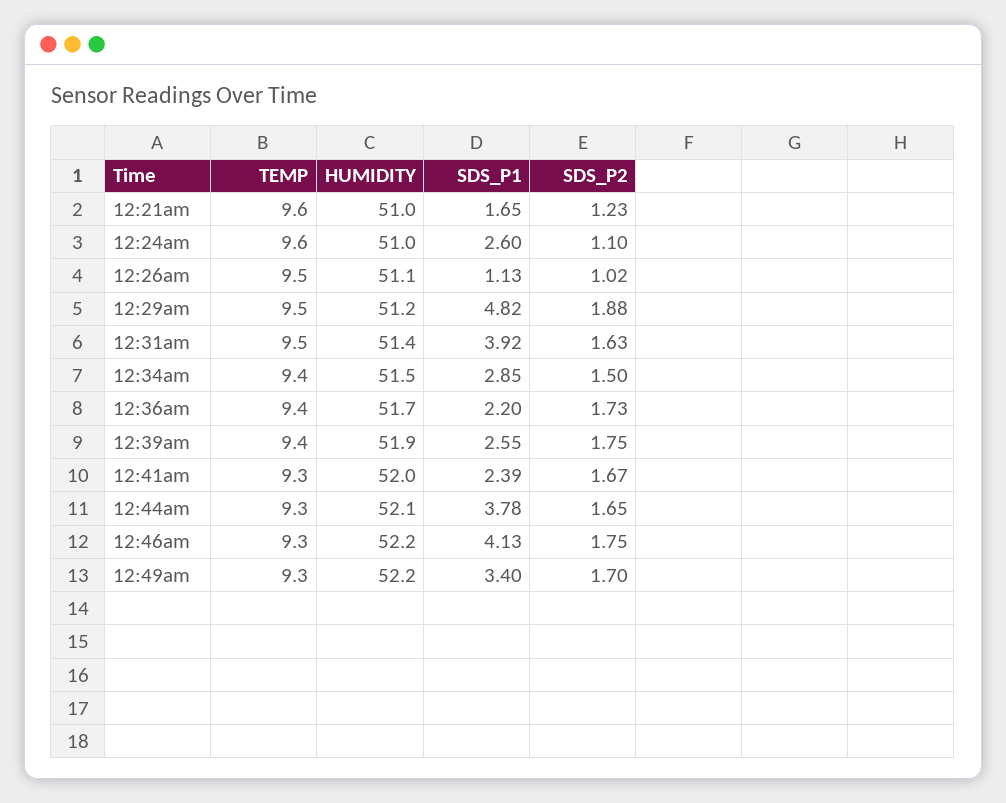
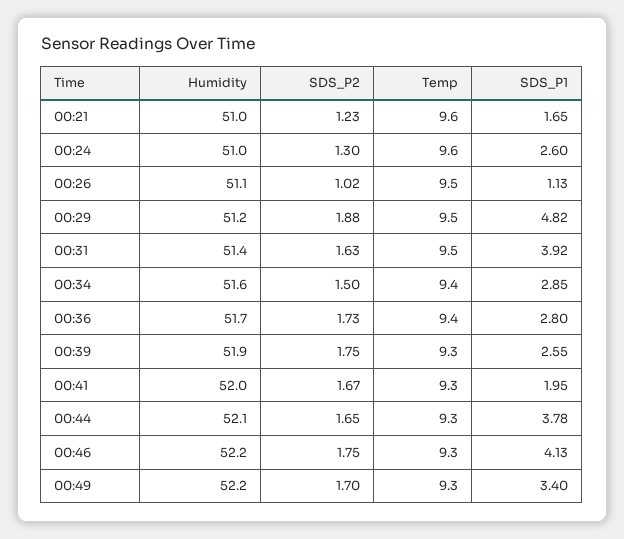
SDS_P2, 12:24am: 1.1 -> 1.3
HUMIDITY, 12:34am: 51.5 -> 51.6
SDS_P1, 12:36am: 2.2 -> 2.8
TEMP, 12:39am: 9.4 -> 9.3
SDS_P1, 12:41am: 2.39 -> 1.95

